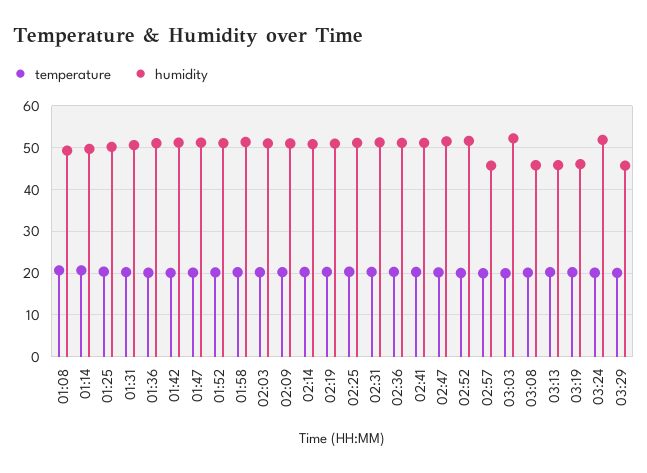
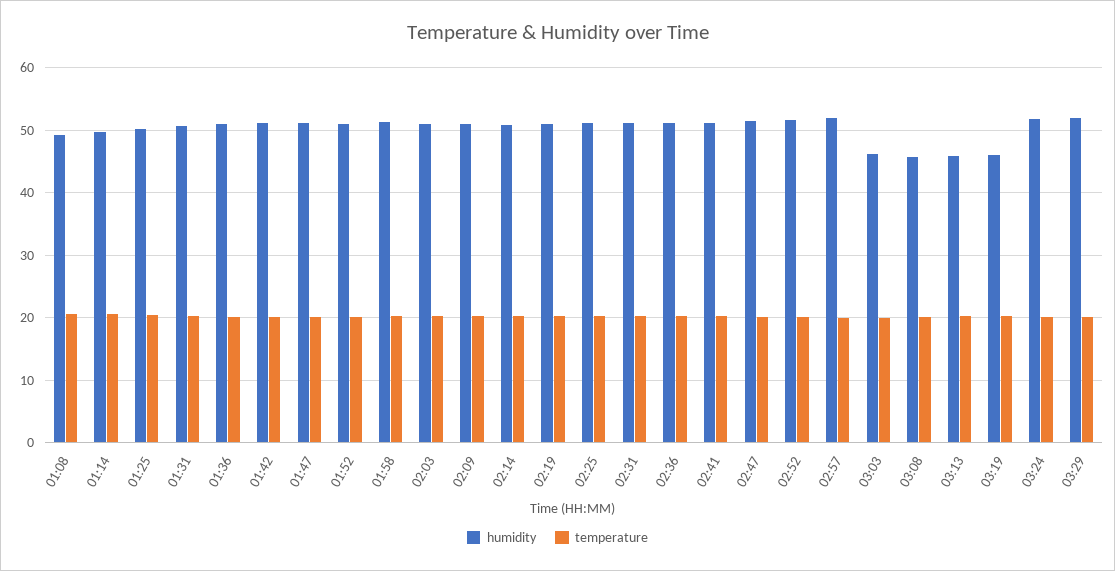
humidity, 02:57: 46 -> 52
humidity, 03:03: 52 -> 46
humidity, 03:29: 46 -> 52

